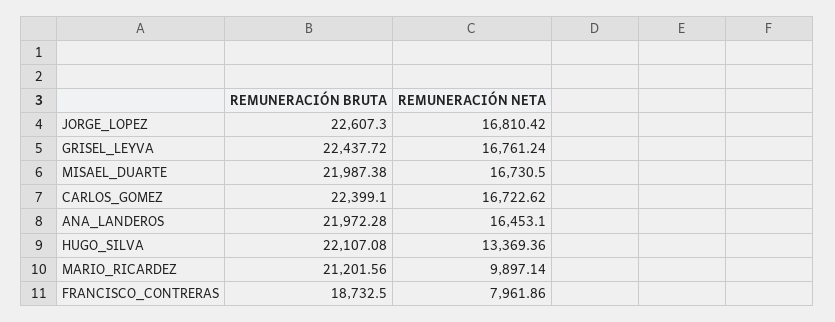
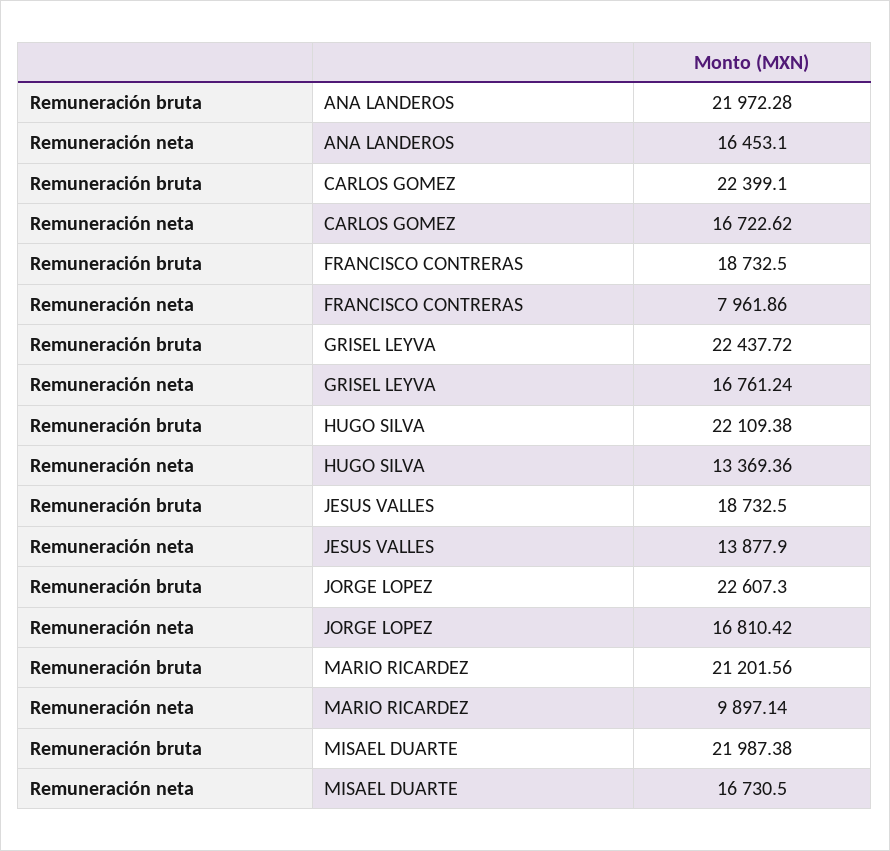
REMUNERACIÓN BRUTA, HUGO_SILVA: 22107.08 -> 22109.38
REMUNERACIÓN BRUTA, JESUS VALLES: none -> 18732.5
REMUNERACIÓN NETA, JESUS VALLES: none -> 13877.9

